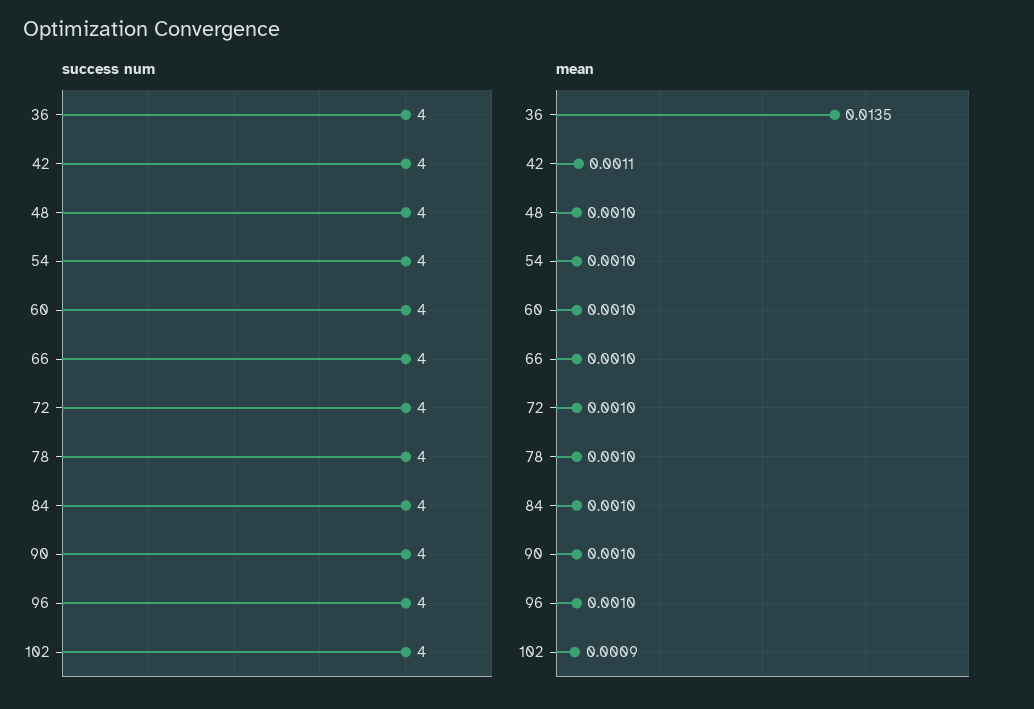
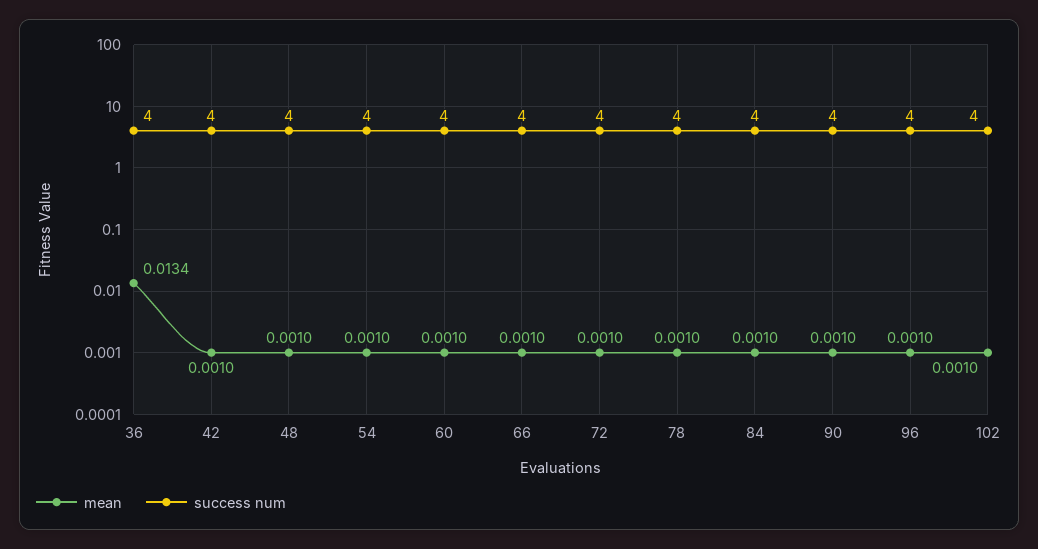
mean, 36: 0.0135 -> 0.0134
mean, 42: 0.0011 -> 0.001
mean, 102: 0.0009 -> 0.001

